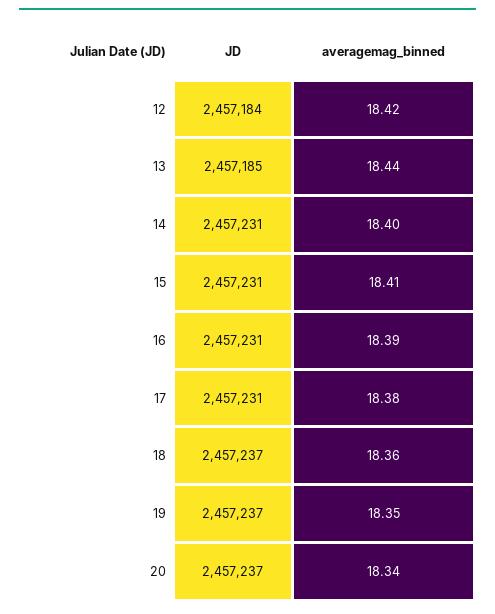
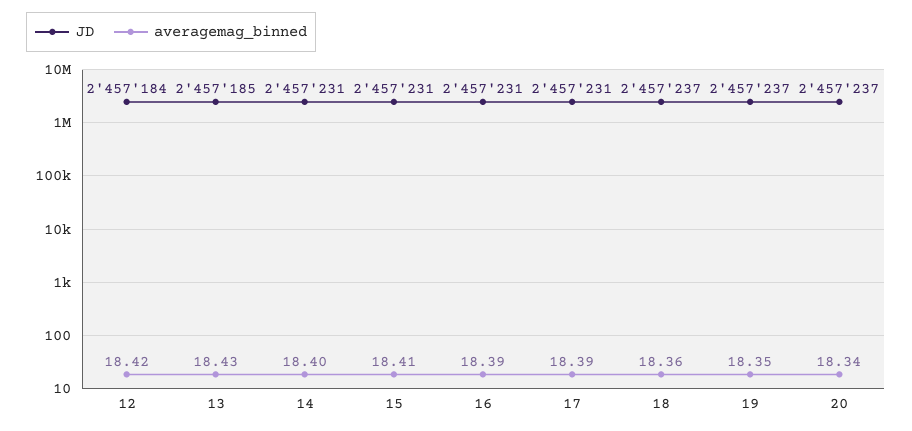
averagemag_binned, 13: 18.44 -> 18.43
averagemag_binned, 17: 18.38 -> 18.39

